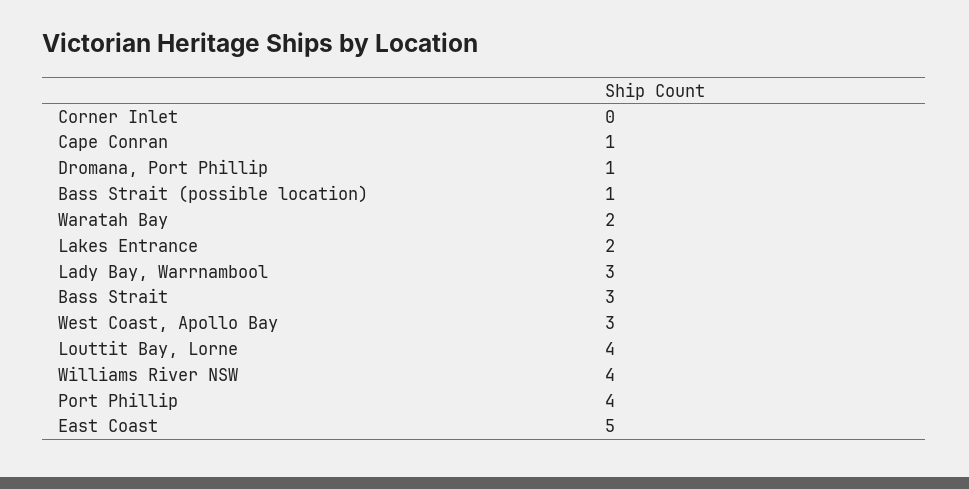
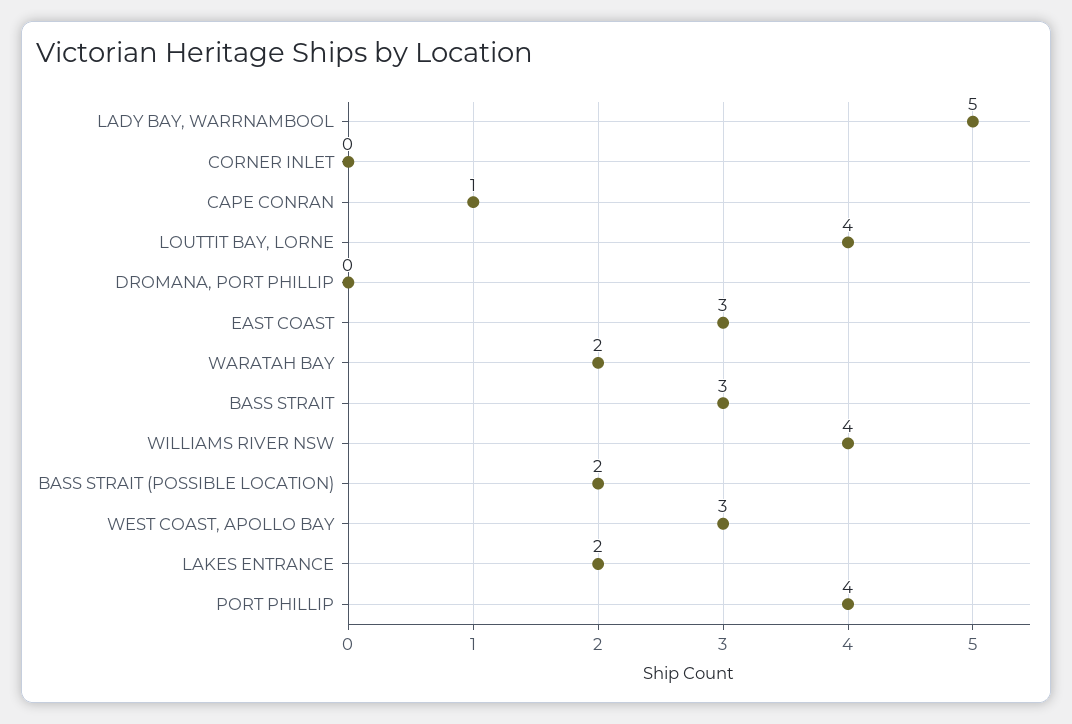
Dromana, Port Phillip: 1 -> 0
Bass Strait (possible location): 1 -> 2
Lady Bay, Warrnambool: 3 -> 5
East Coast: 5 -> 3

